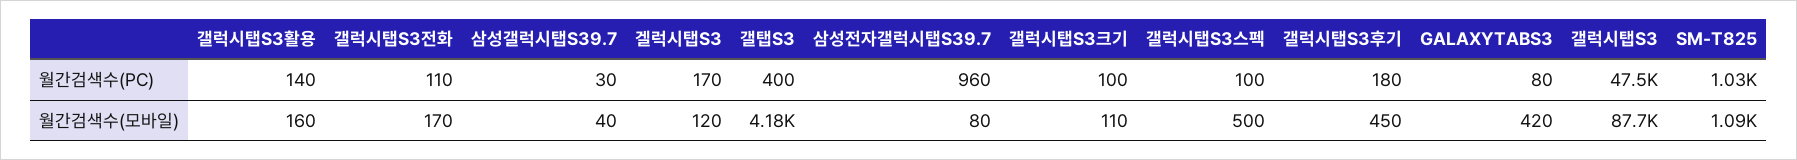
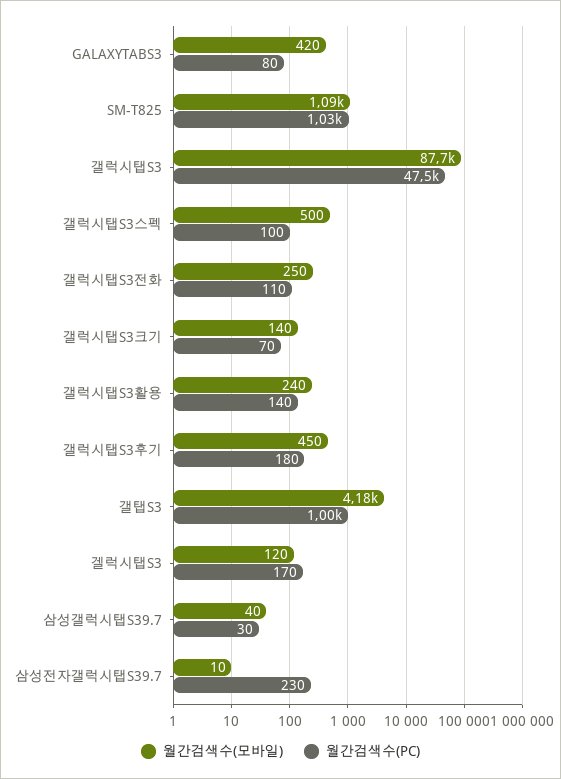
월간검색수(PC), 갤탭S3: 400 -> 1000
월간검색수(PC), 삼성전자갤럭시탭S39.7: 960 -> 230
월간검색수(PC), 갤럭시탭S3크기: 100 -> 70
월간검색수(모바일), 갤럭시탭S3활용: 160 -> 240
월간검색수(모바일), 갤럭시탭S3전화: 170 -> 250
월간검색수(모바일), 삼성전자갤럭시탭S39.7: 80 -> 10
월간검색수(모바일), 갤럭시탭S3크기: 110 -> 140

